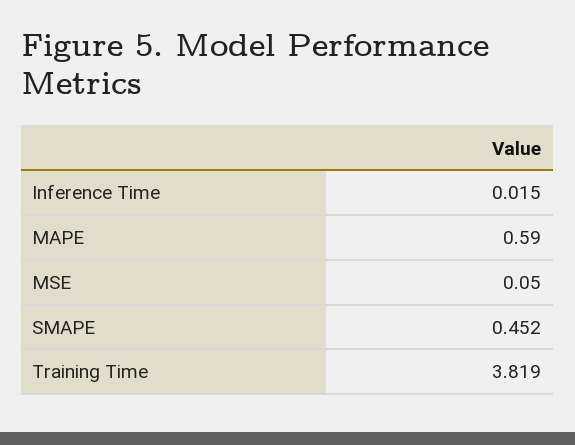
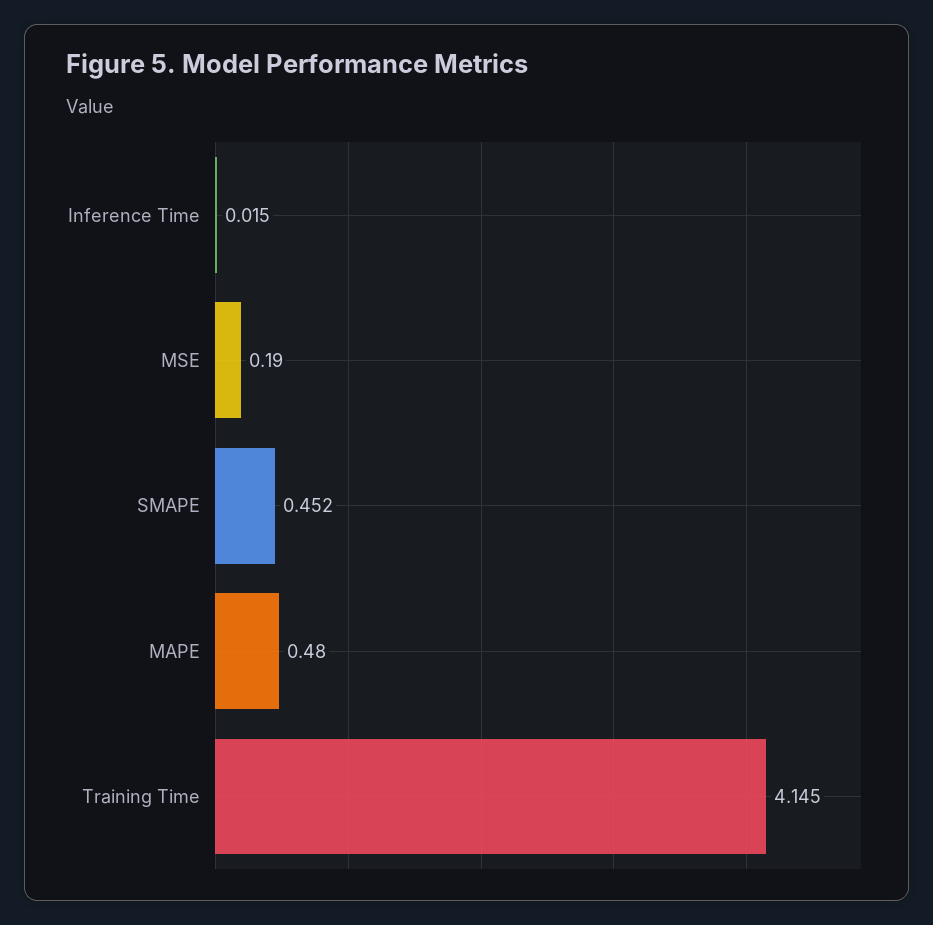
MAPE: 0.59 -> 0.48
MSE: 0.05 -> 0.19
Training Time: 3.819 -> 4.145

